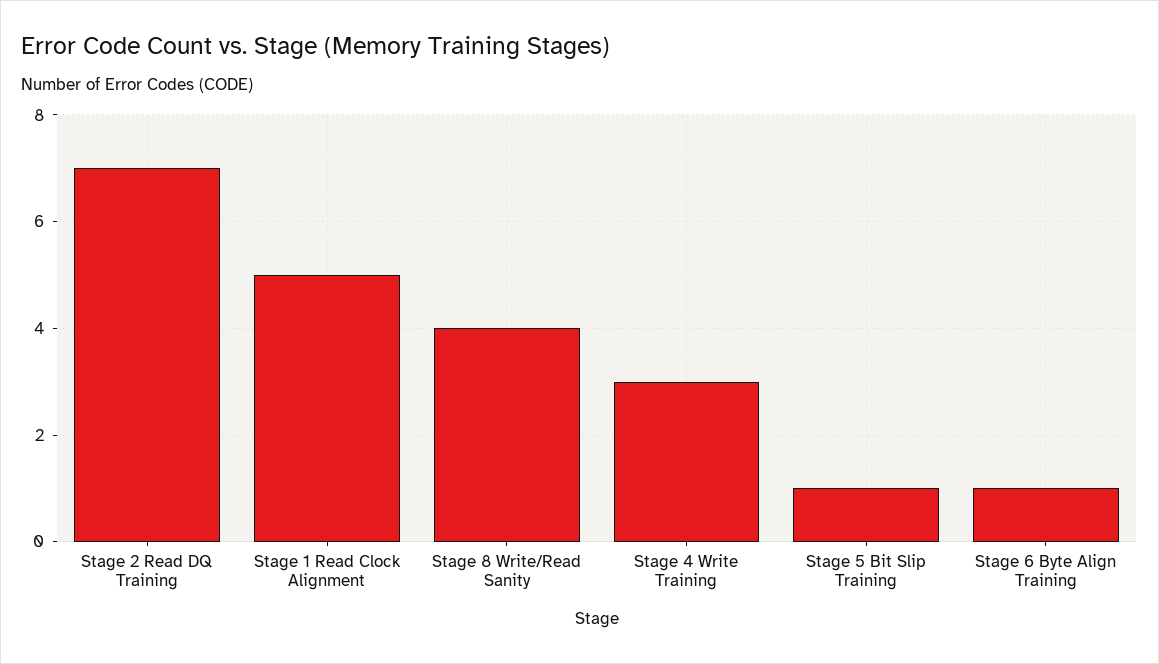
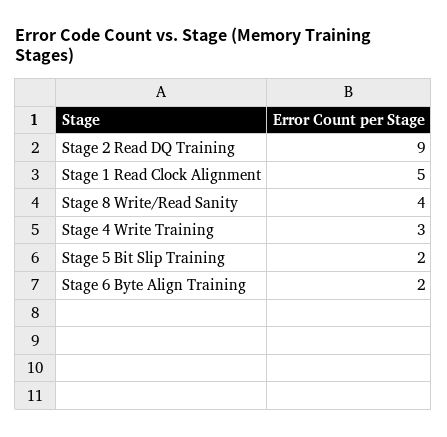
Stage 2 Read DQ Training: 7 -> 9
Stage 5 Bit Slip Training: 1 -> 2
Stage 6 Byte Align Training: 1 -> 2

